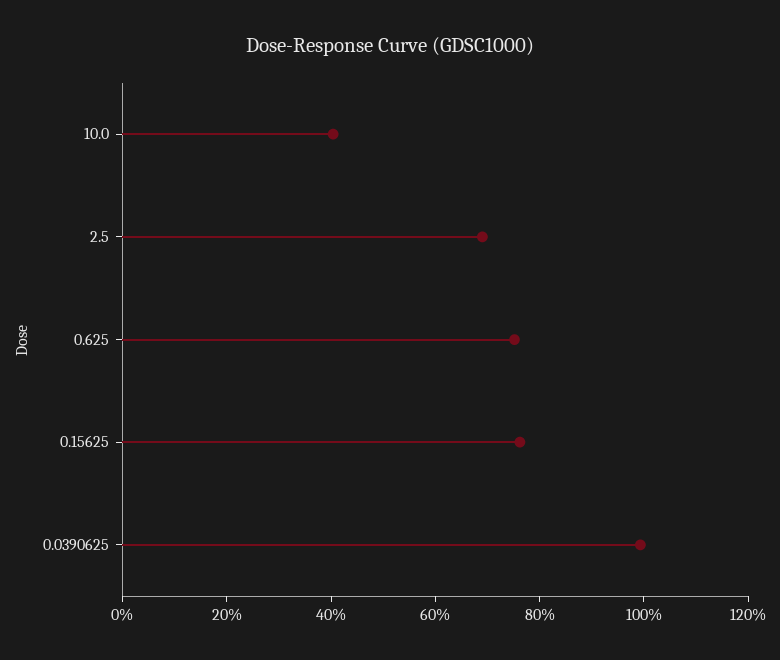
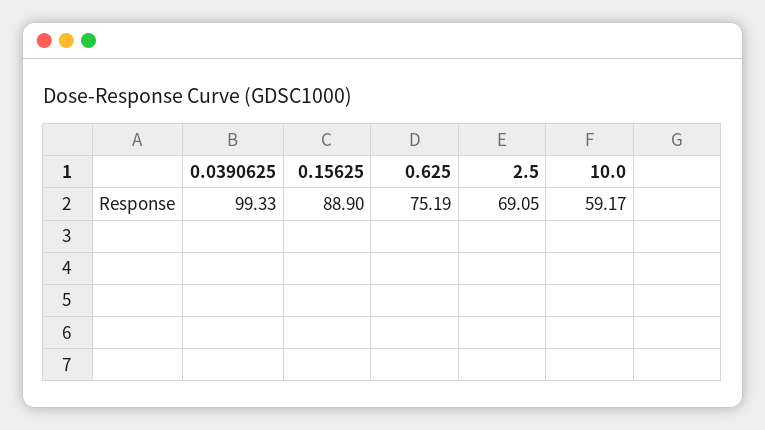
10.0: 40 -> 59.17
0.15625: 75 -> 88.9

